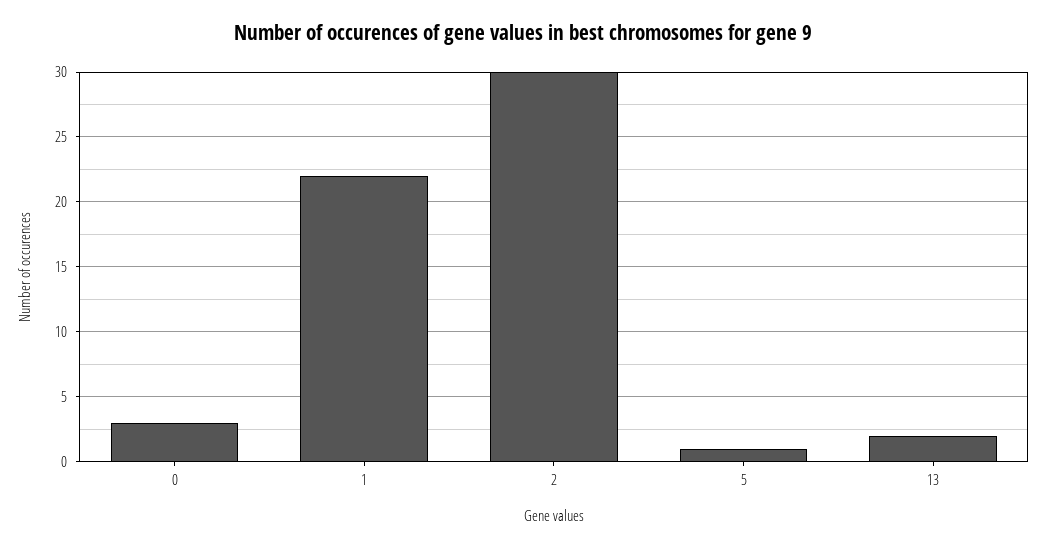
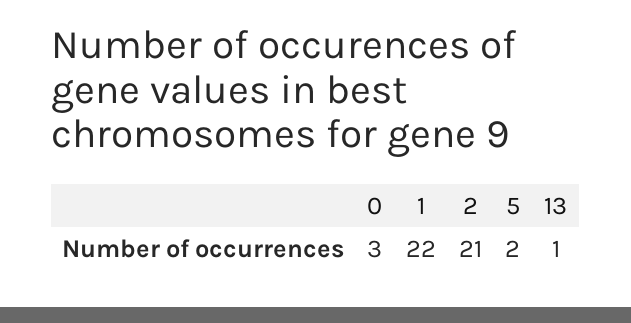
2: 30 -> 21
5: 1 -> 2
13: 2 -> 1

